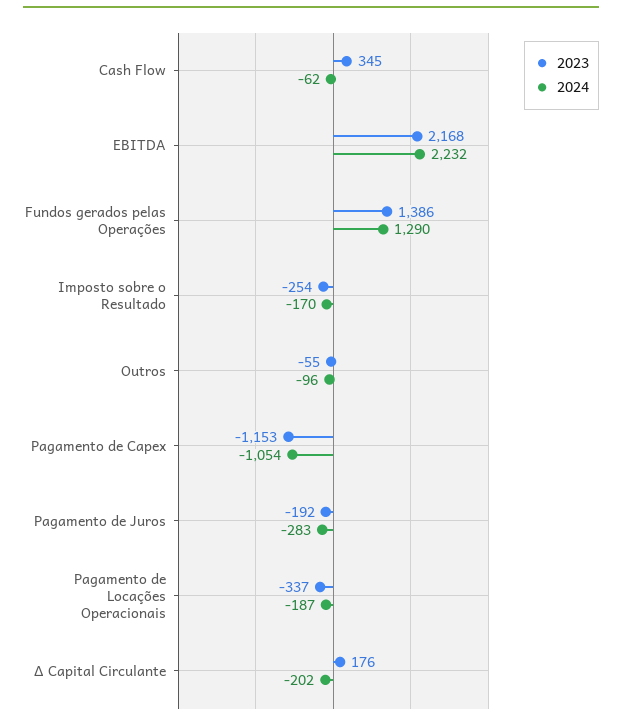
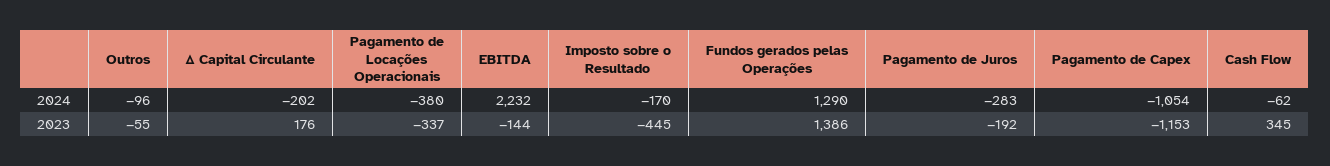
2023, EBITDA: 2168 -> -144
2023, Imposto sobre o Resultado: -254 -> -445
2024, Pagamento de Locações Operacionais: -187 -> -380

